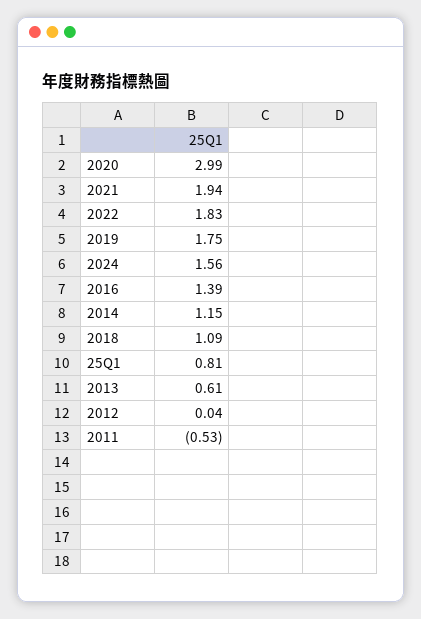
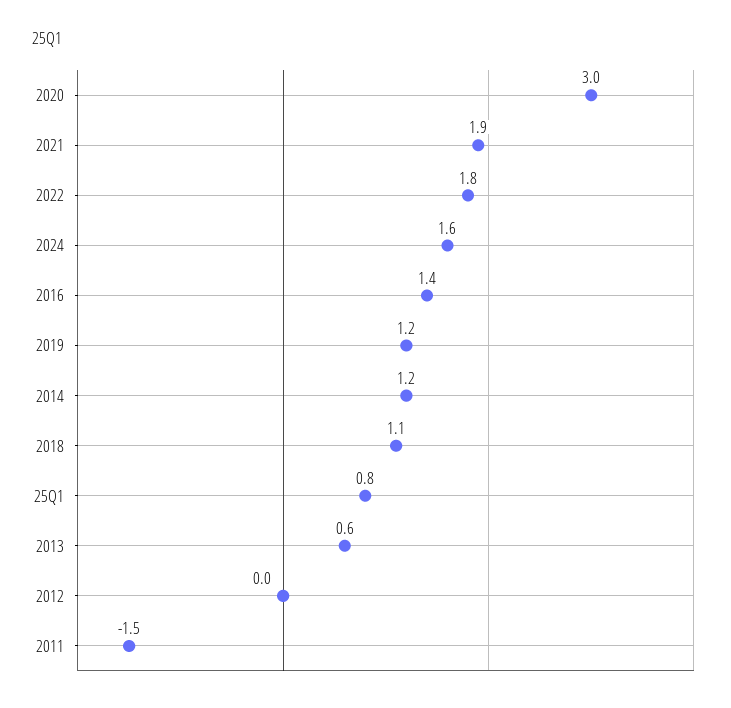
2019: 1.75 -> 1.2
2011: -0.53 -> -1.5

